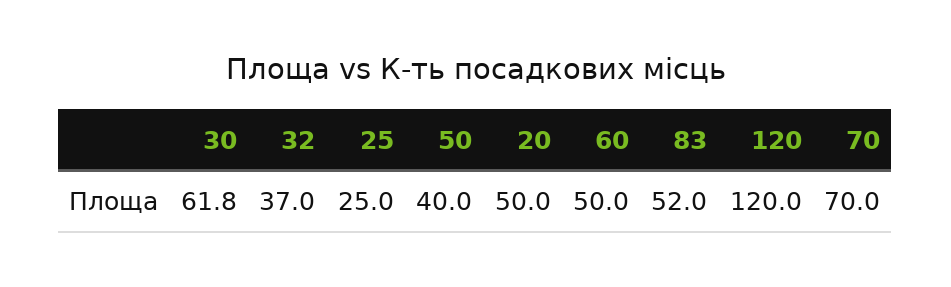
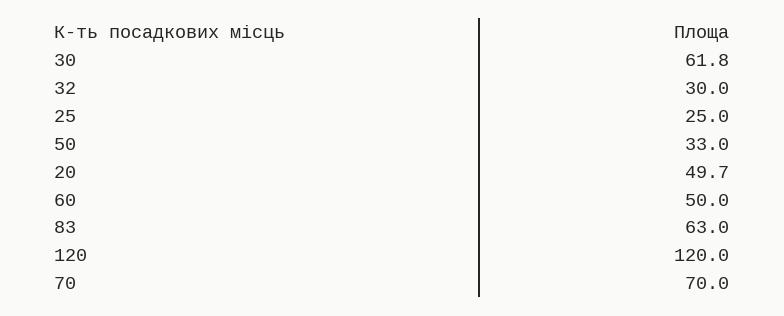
32: 37 -> 30
50: 40 -> 33
20: 50 -> 49.7
83: 52 -> 63

